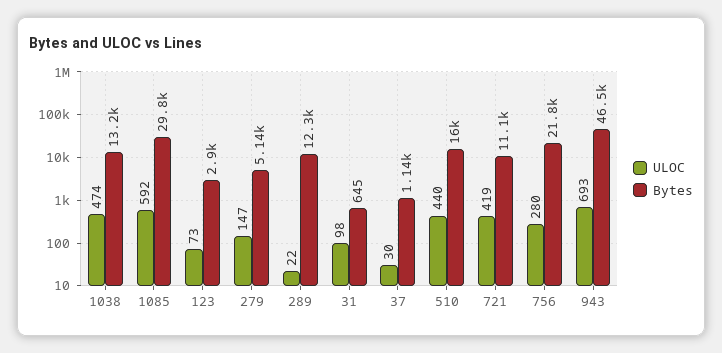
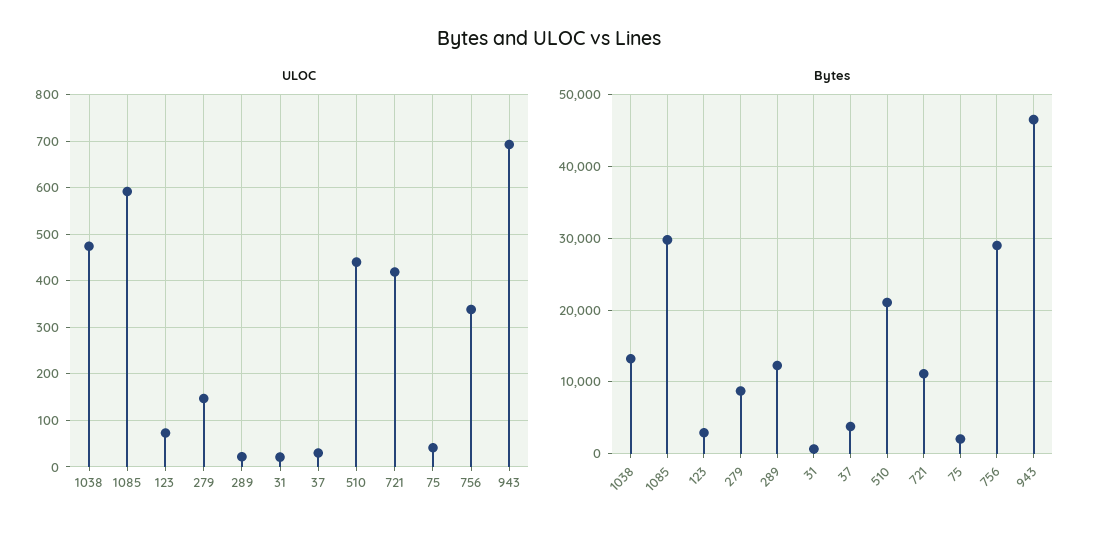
Bytes, 279: 5140 -> 9000
ULOC, 31: 98 -> 20
Bytes, 37: 1140 -> 4000
Bytes, 510: 16000 -> 21000
ULOC, 756: 280 -> 340
Bytes, 756: 21800 -> 29000
ULOC, 75: none -> 40
Bytes, 75: none -> 2000

